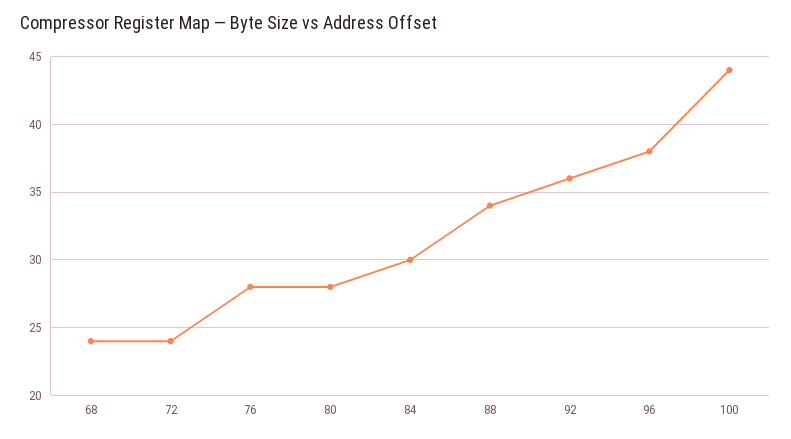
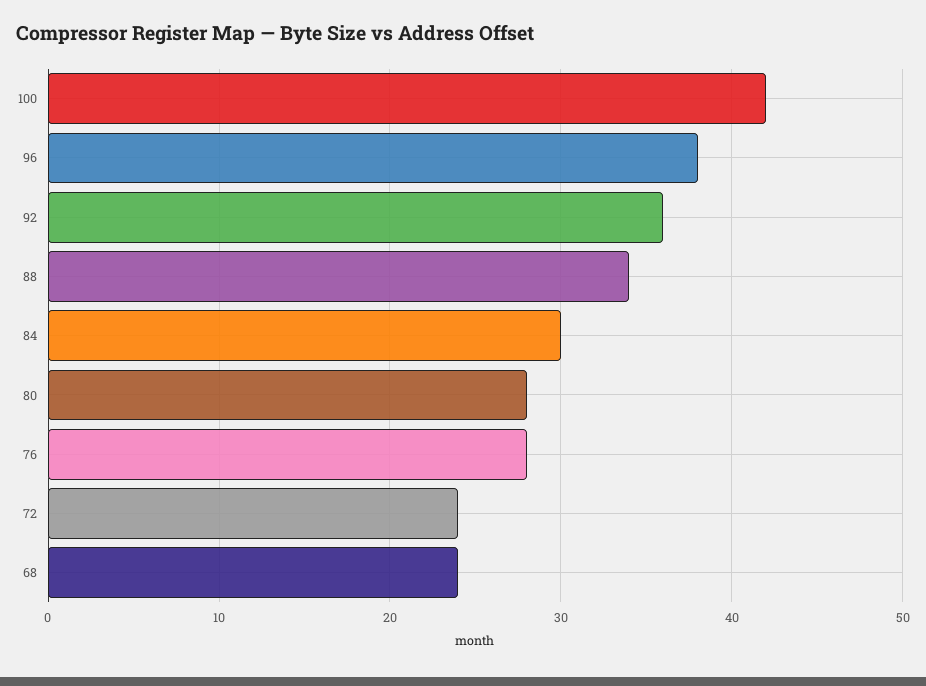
100: 44 -> 42

